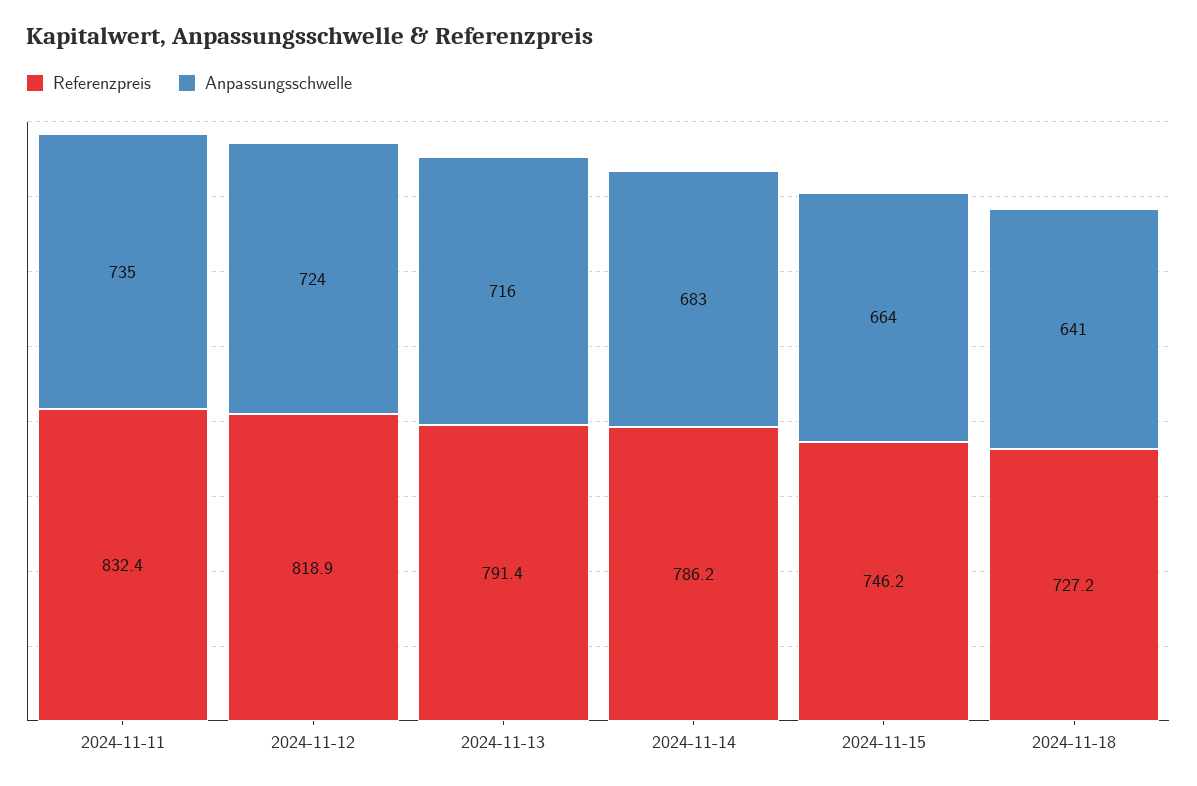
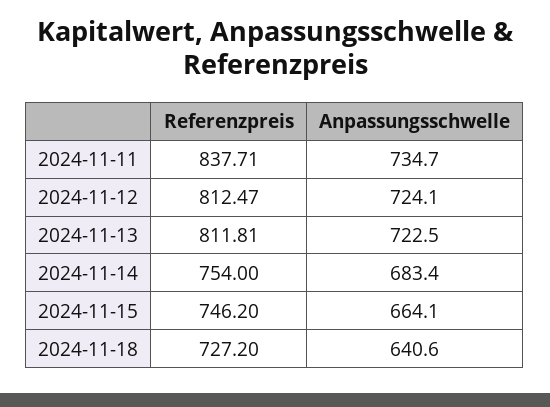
Referenzpreis, 2024-11-11: 832.4 -> 837.71
Referenzpreis, 2024-11-12: 818.9 -> 812.47
Referenzpreis, 2024-11-13: 791.4 -> 811.81
Anpassungsschwelle, 2024-11-13: 716 -> 722.5
Referenzpreis, 2024-11-14: 786.2 -> 754

